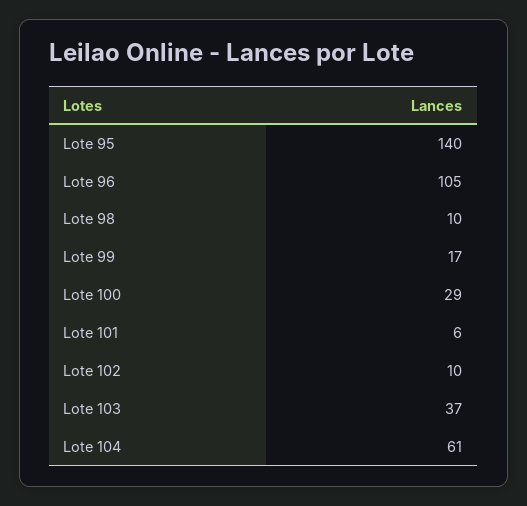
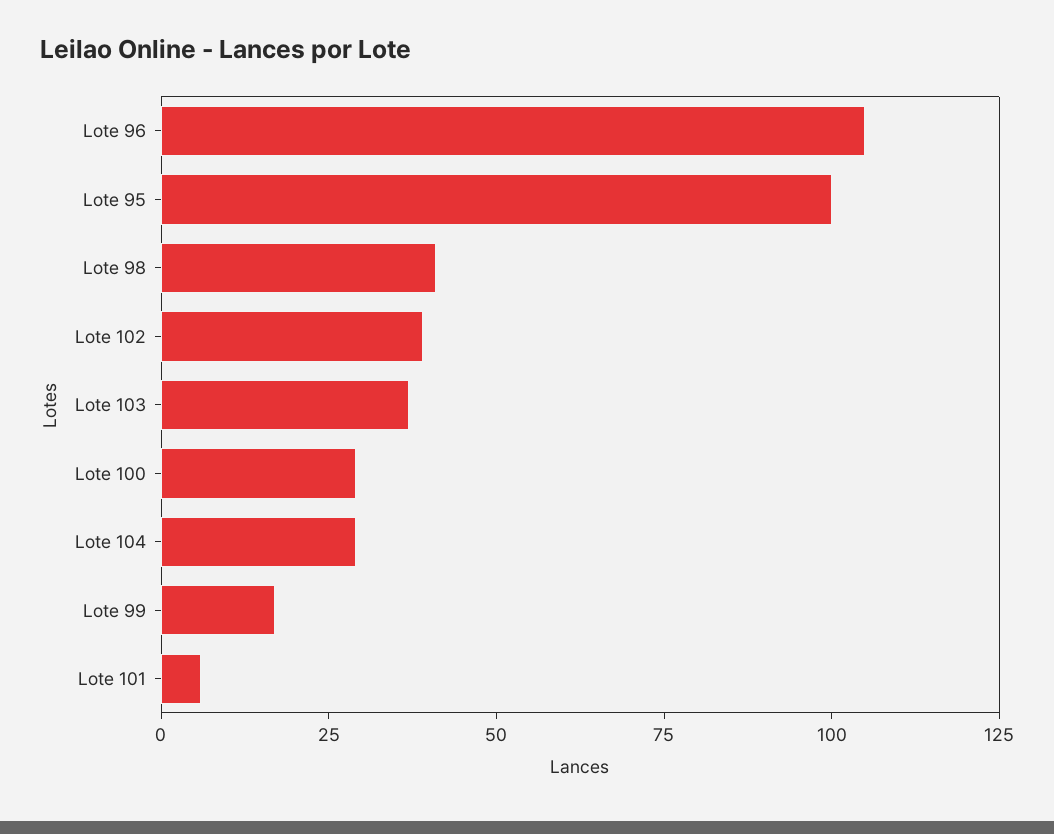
Lote 95: 140 -> 100
Lote 98: 10 -> 40
Lote 102: 10 -> 40
Lote 104: 61 -> 30

